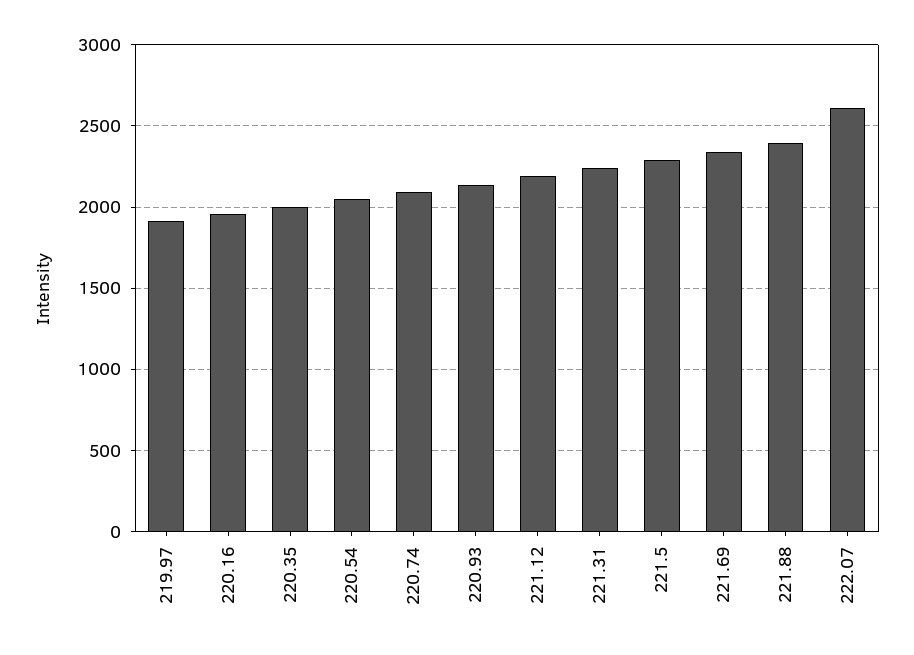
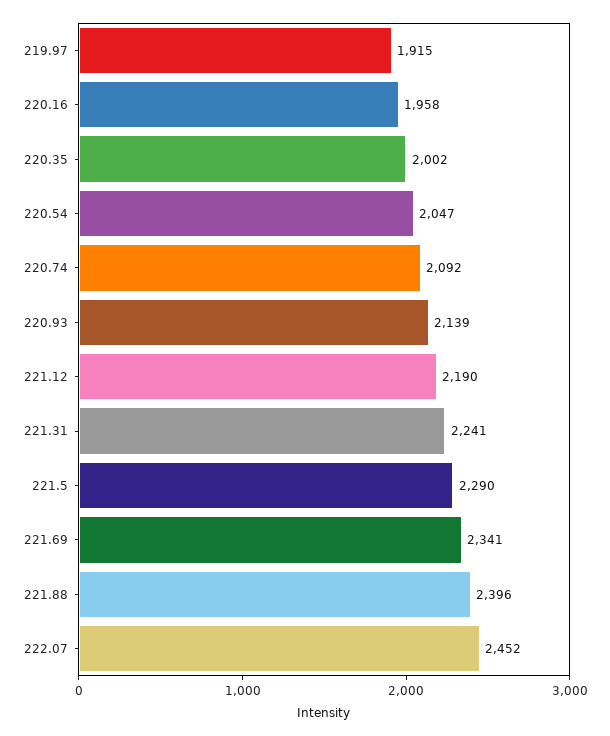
222.07: 2600 -> 2452

